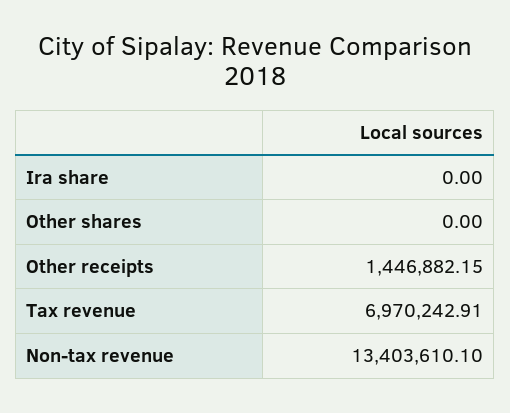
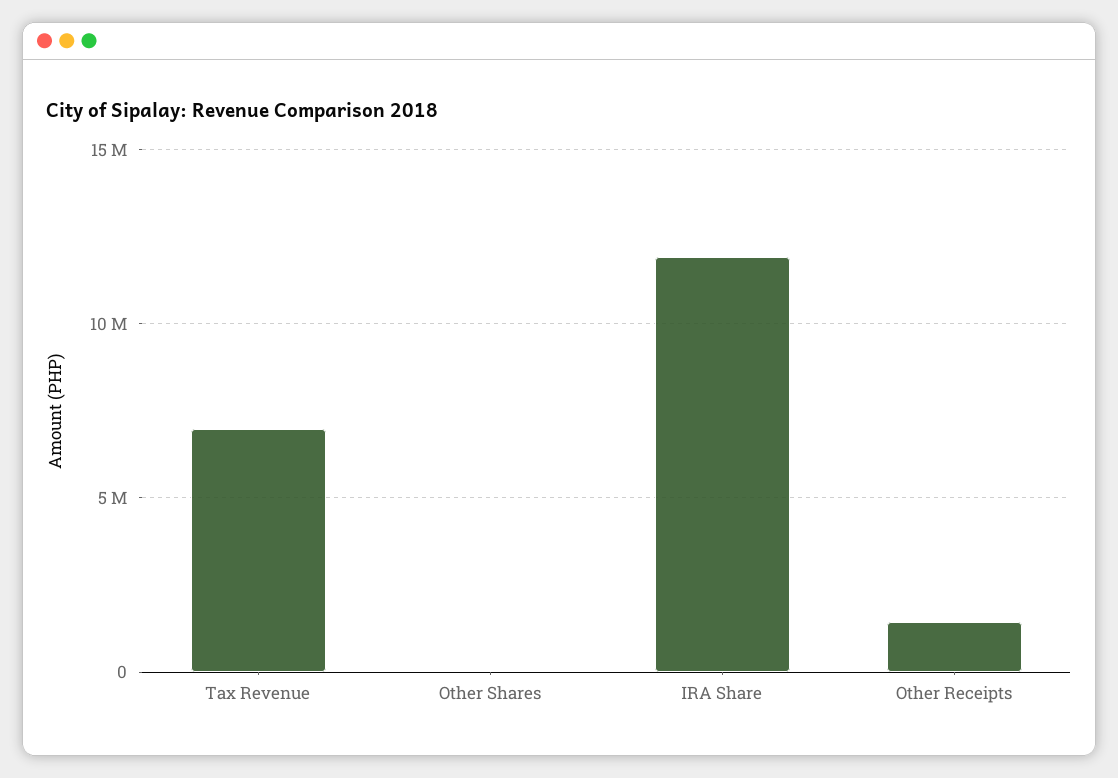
Ira share: 0 -> 12000000
Non-tax revenue: 13403610.1 -> none

